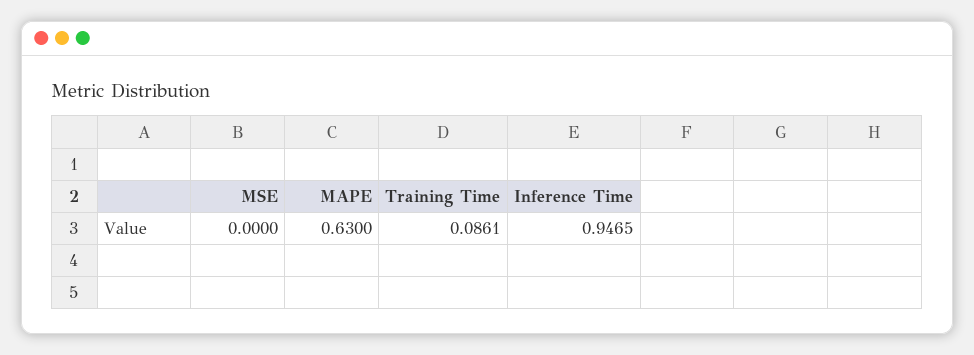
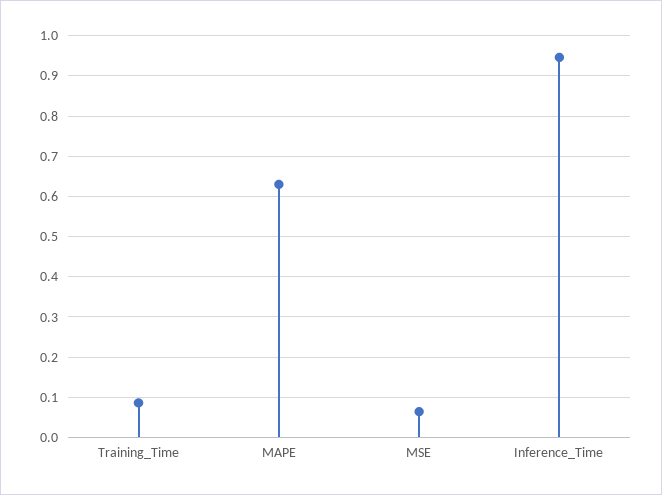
MSE: 0 -> 0.06

